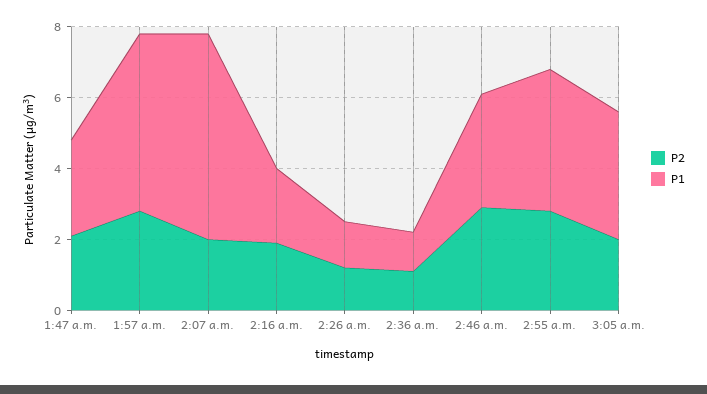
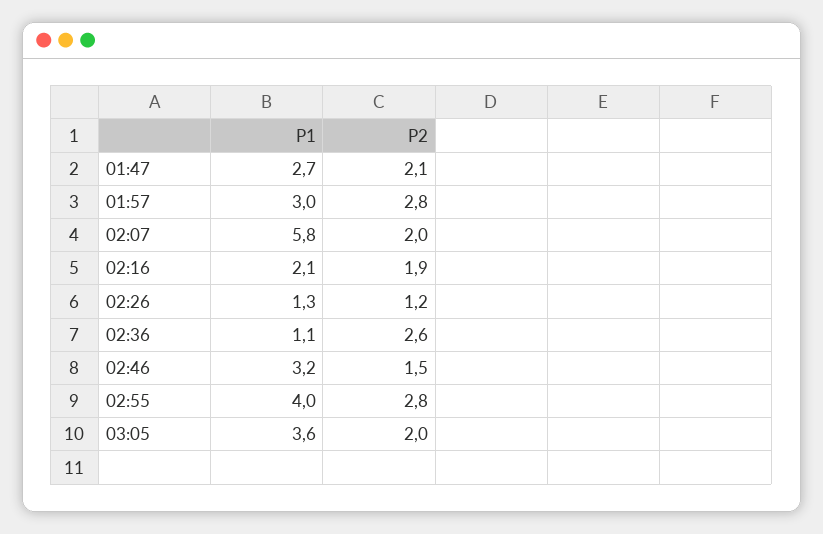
P1, 1:57 a.m.: 5 -> 3
P2, 2:36 a.m.: 1 -> 2.6
P2, 2:46 a.m.: 3 -> 1.5

